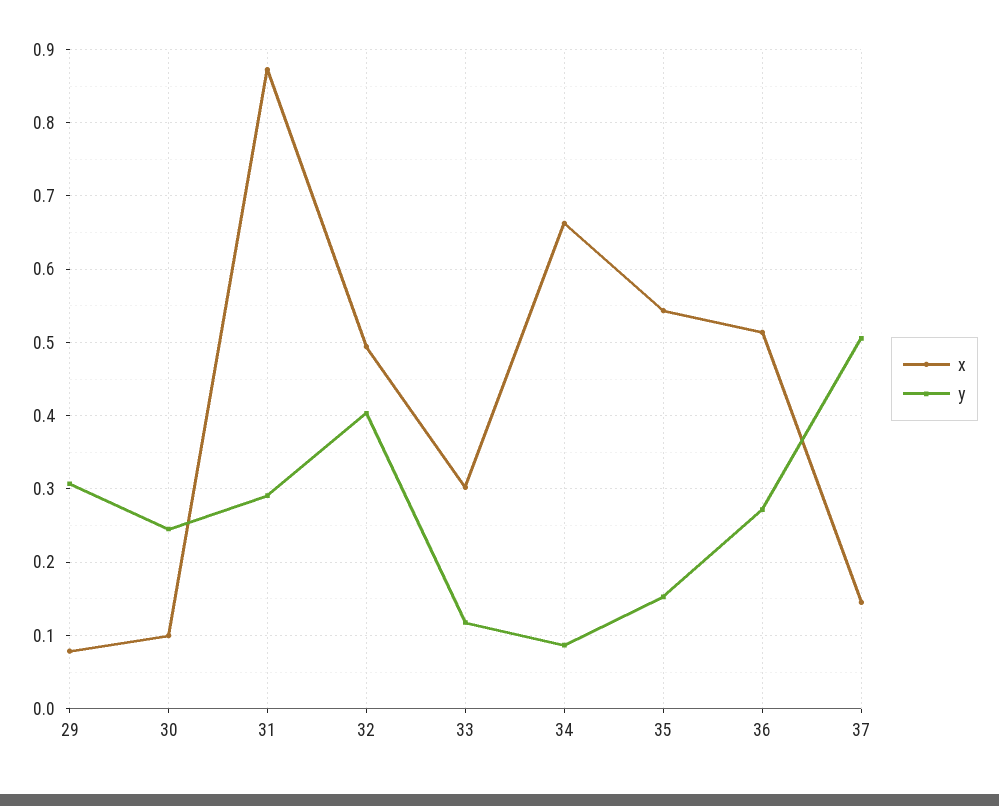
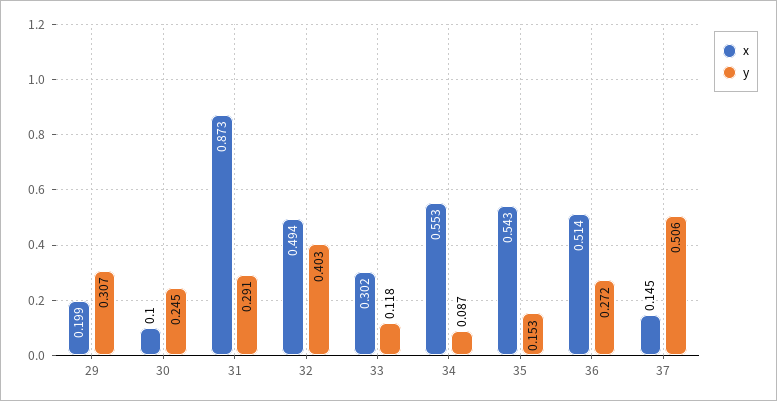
x, 29: 0.08 -> 0.199
x, 34: 0.66 -> 0.553

